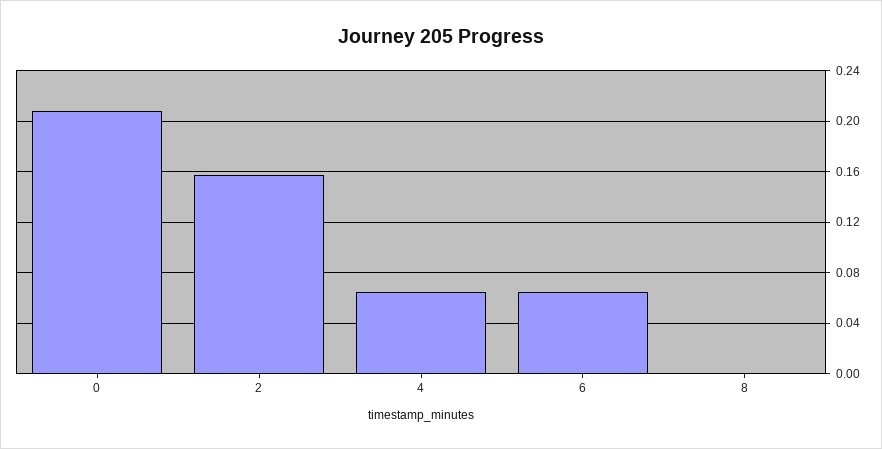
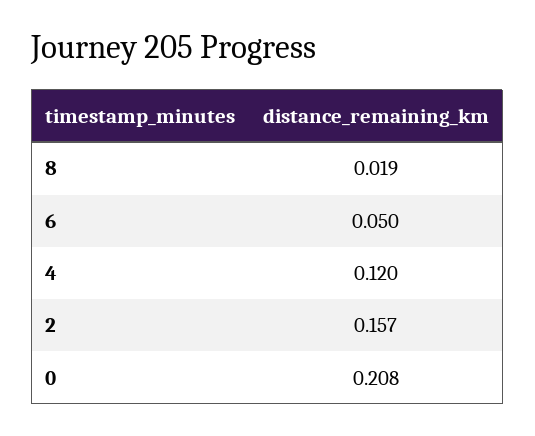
4: 0.065 -> 0.12
6: 0.065 -> 0.05
8: 0 -> 0.019

